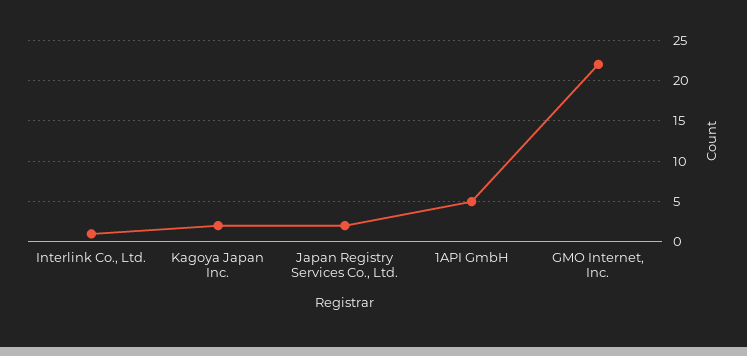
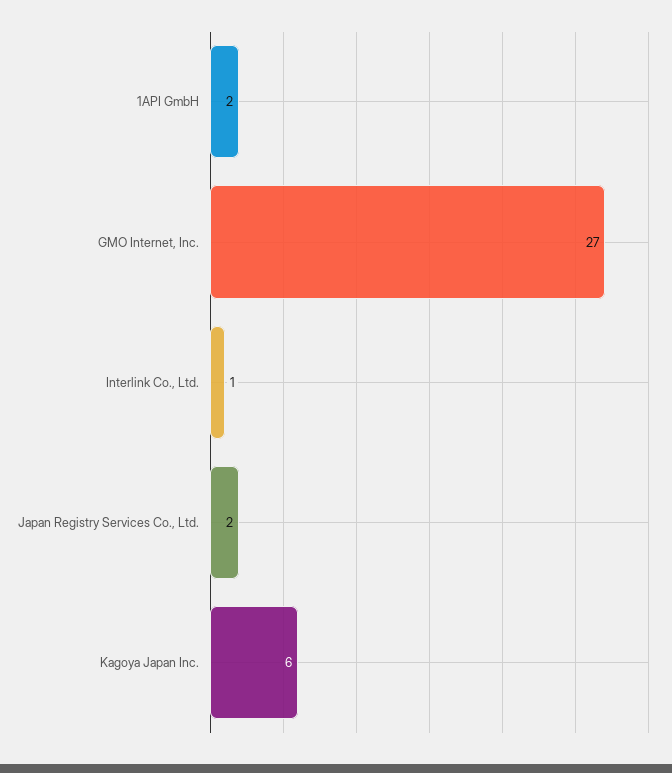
Kagoya Japan Inc.: 2 -> 6
1API GmbH: 5 -> 2
GMO Internet, Inc.: 22 -> 27

